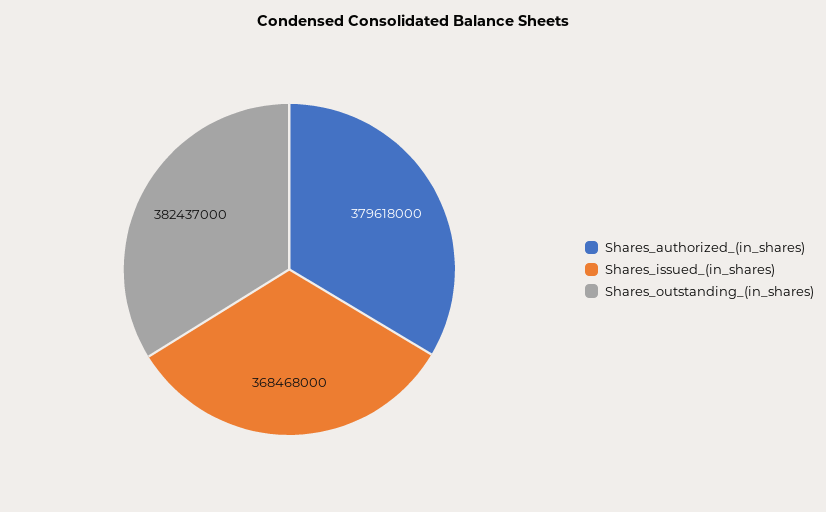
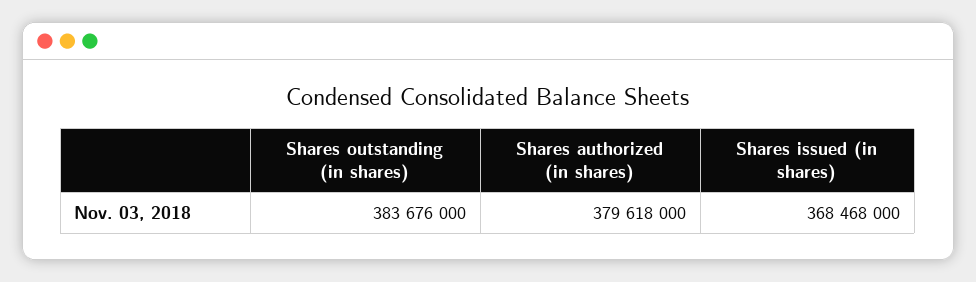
Shares_outstanding_(in_shares): 382437000 -> 383676000

